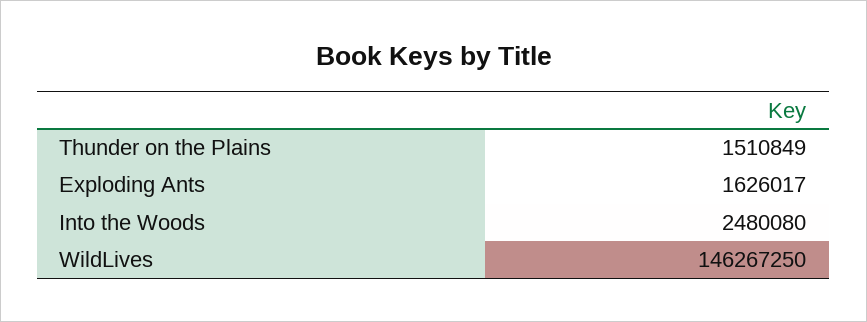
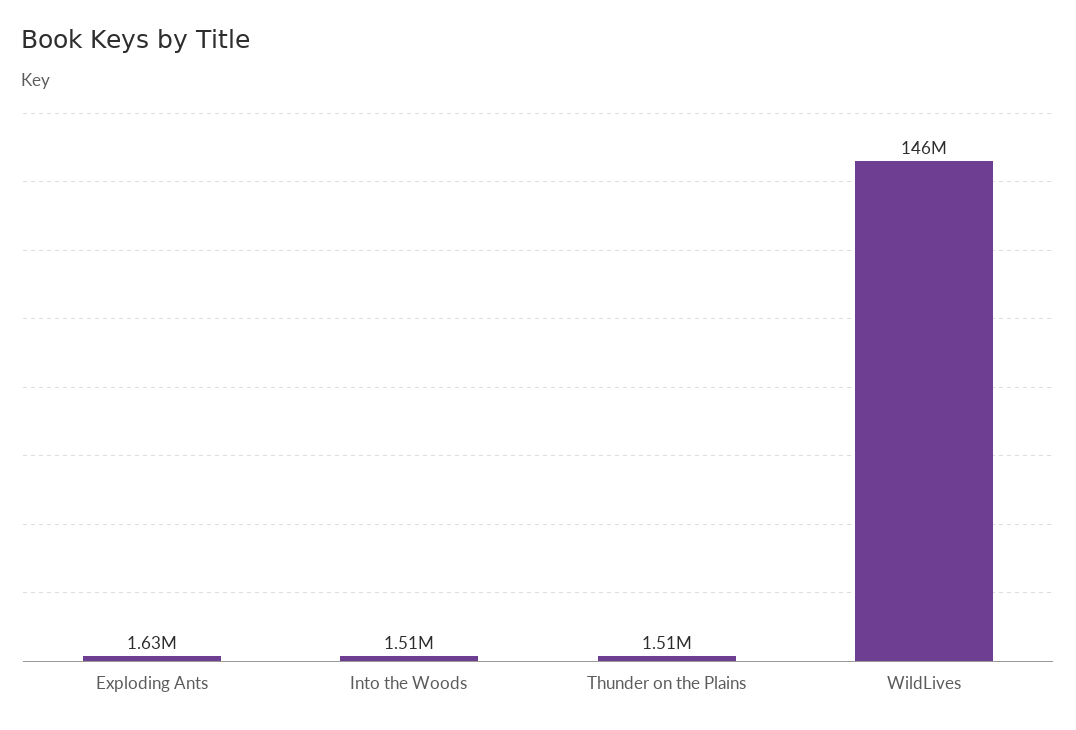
Into the Woods: 2480080 -> 1510000

